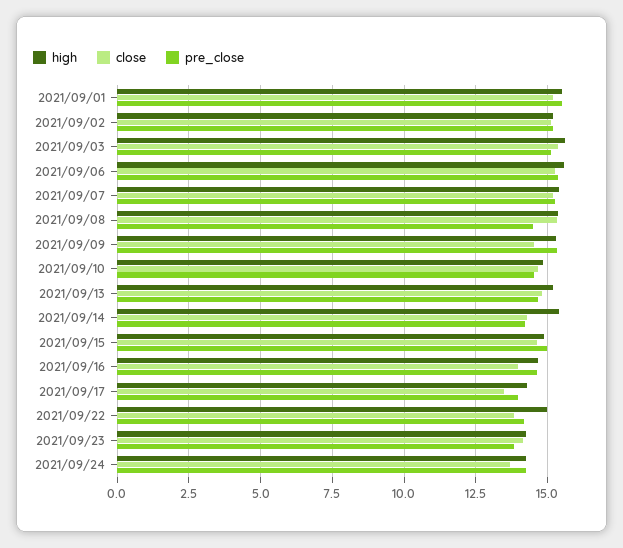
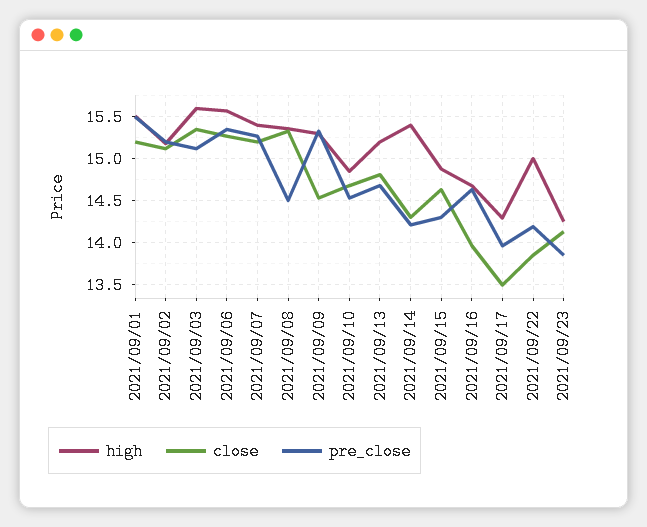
pre_close, 2021/09/15: 15 -> 14.3
high, 2021/09/24: 14.25 -> none
close, 2021/09/24: 13.75 -> none
pre_close, 2021/09/24: 14.25 -> none

